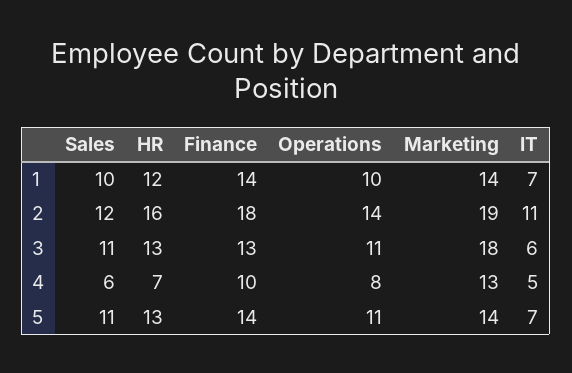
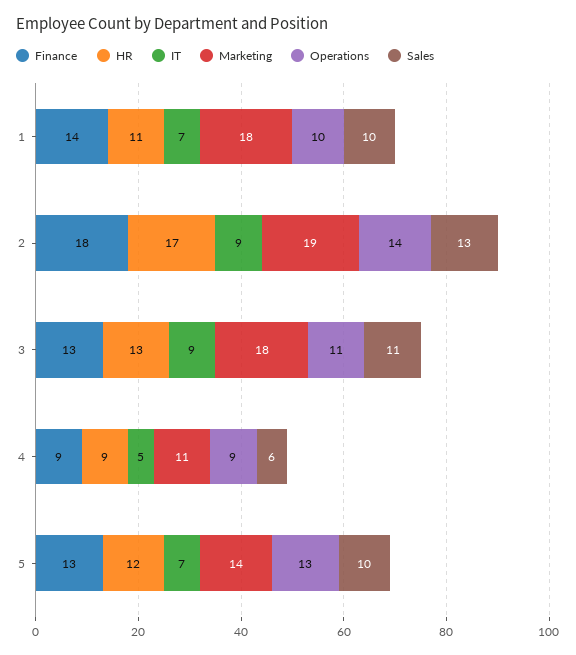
HR, 1: 12 -> 11
Marketing, 1: 14 -> 18
Sales, 2: 12 -> 13
HR, 2: 16 -> 17
IT, 2: 11 -> 9
IT, 3: 6 -> 9
HR, 4: 7 -> 9
Finance, 4: 10 -> 9
Operations, 4: 8 -> 9
Marketing, 4: 13 -> 11
Sales, 5: 11 -> 10
HR, 5: 13 -> 12
Finance, 5: 14 -> 13
Operations, 5: 11 -> 13

